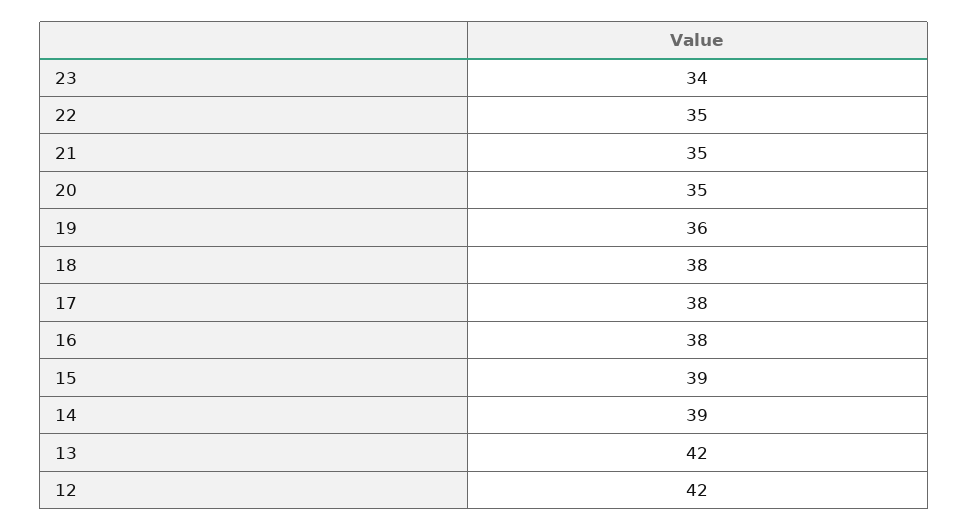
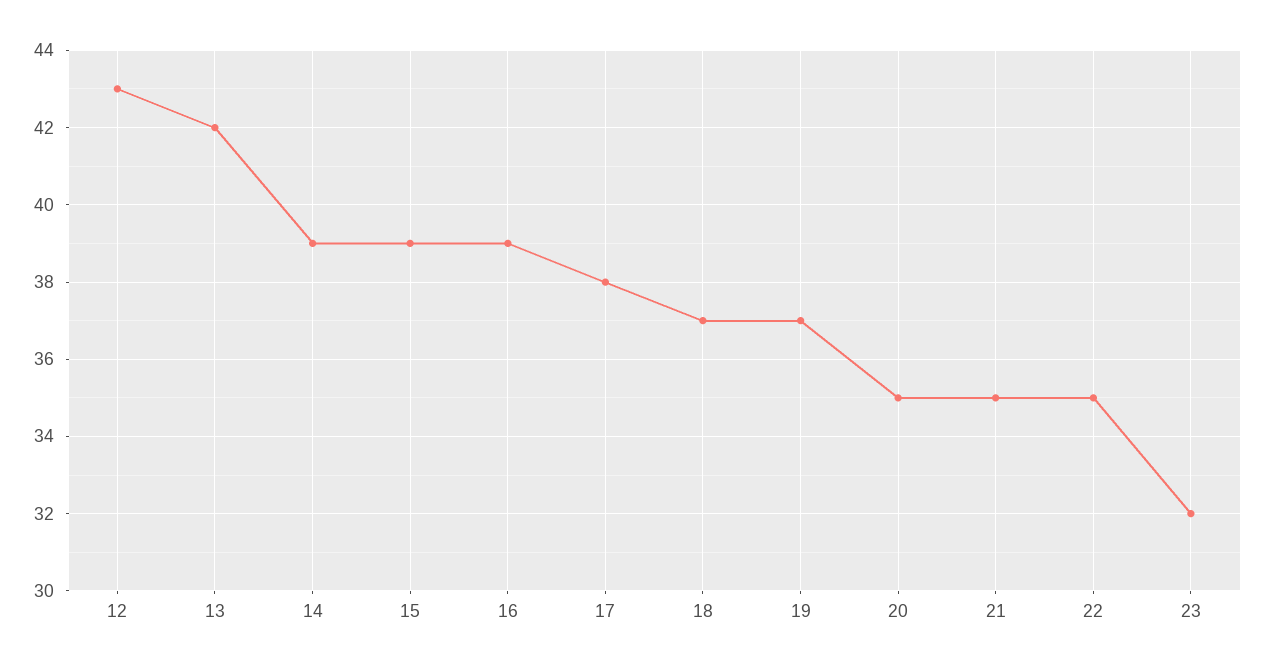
23: 34 -> 32
19: 36 -> 37
18: 38 -> 37
16: 38 -> 39
12: 42 -> 43

